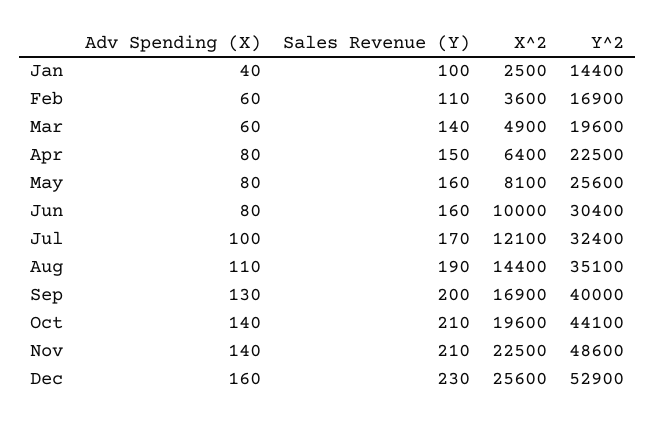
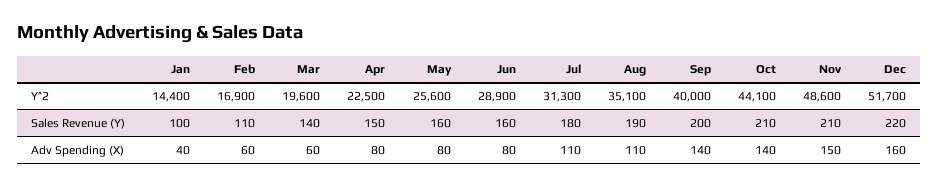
X^2, Jan: 2500 -> none
X^2, Feb: 3600 -> none
X^2, Mar: 4900 -> none
X^2, Apr: 6400 -> none
X^2, May: 8100 -> none
X^2, Jun: 10000 -> none
Y^2, Jun: 30400 -> 28900
Adv Spending (X), Jul: 100 -> 110
Sales Revenue (Y), Jul: 170 -> 180
X^2, Jul: 12100 -> none
Y^2, Jul: 32400 -> 31300
X^2, Aug: 14400 -> none
Adv Spending (X), Sep: 130 -> 140
X^2, Sep: 16900 -> none
X^2, Oct: 19600 -> none
Adv Spending (X), Nov: 140 -> 150
X^2, Nov: 22500 -> none
Sales Revenue (Y), Dec: 230 -> 220
X^2, Dec: 25600 -> none
Y^2, Dec: 52900 -> 51700

